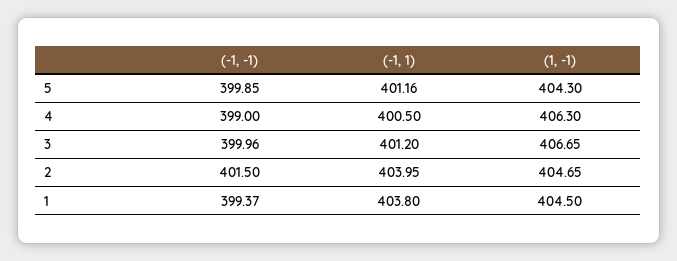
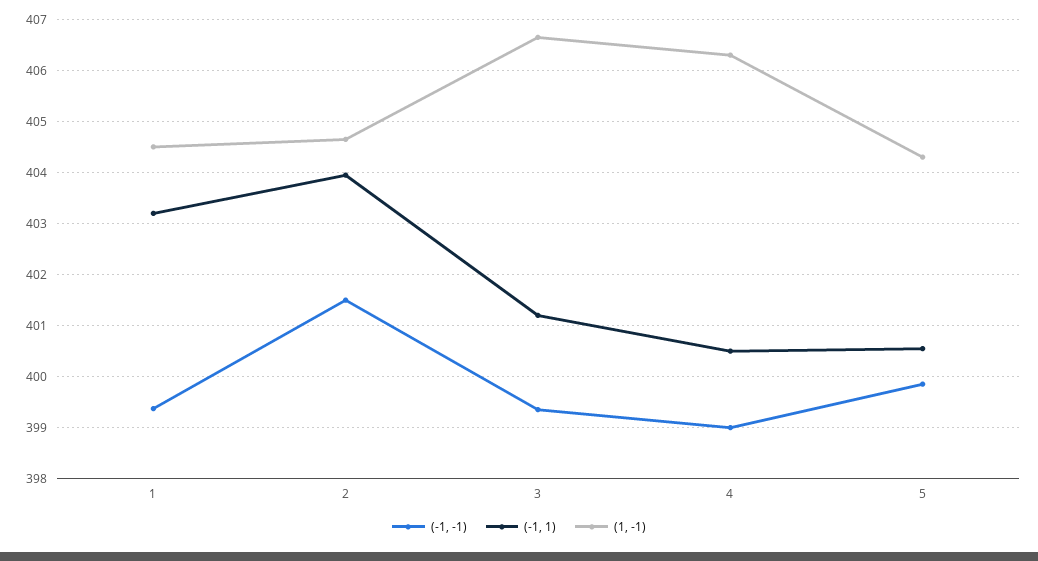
(-1, 1), 5: 401.16 -> 400.6
(-1, -1), 3: 399.96 -> 399.4
(-1, 1), 1: 403.8 -> 403.2

